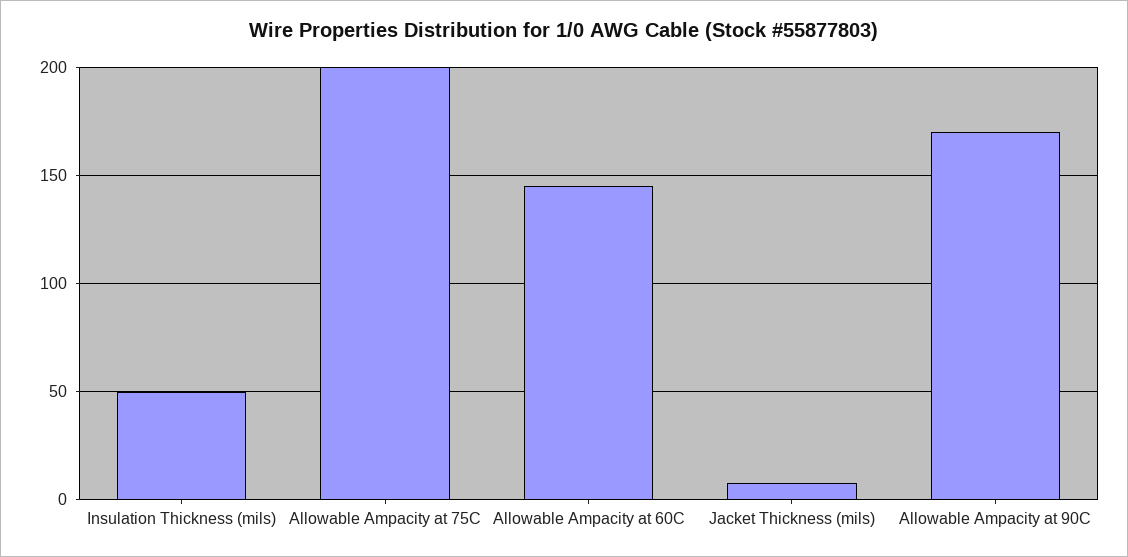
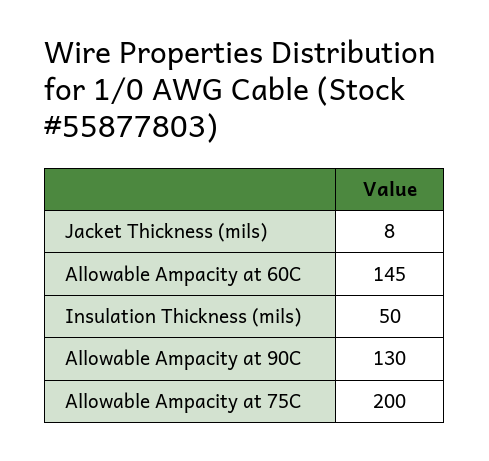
Allowable Ampacity at 90C: 170 -> 130

